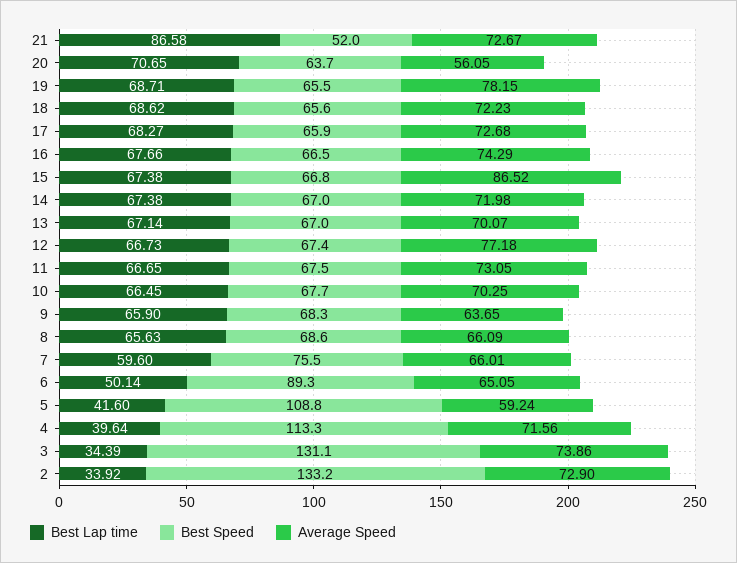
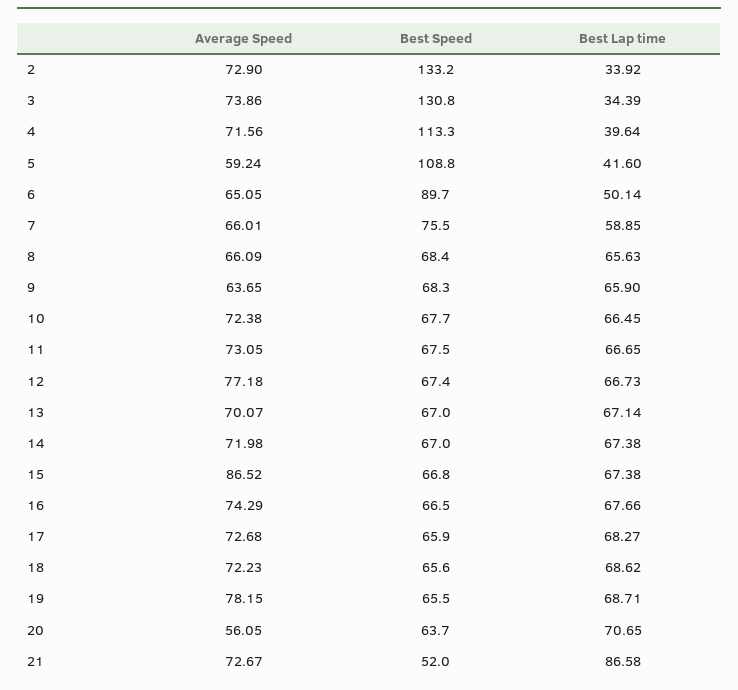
Average Speed, 10: 70.25 -> 72.38
Best Speed, 8: 68.6 -> 68.4
Best Lap time, 7: 59.6 -> 58.85
Best Speed, 6: 89.3 -> 89.7
Best Speed, 3: 131.1 -> 130.8

